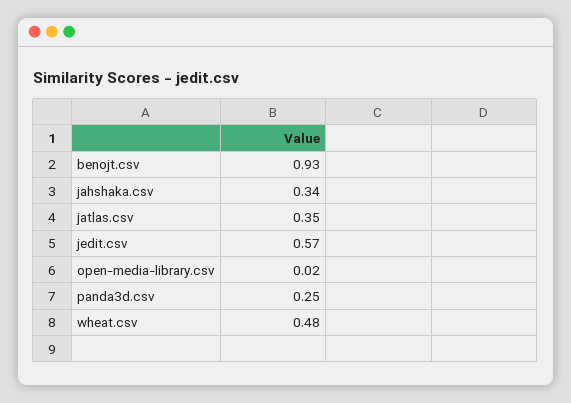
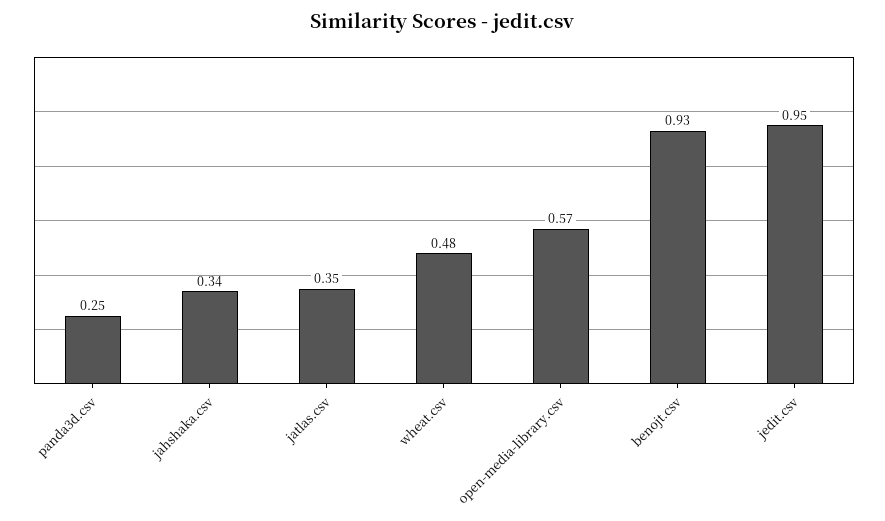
jedit.csv: 0.57 -> 0.95
open-media-library.csv: 0.02 -> 0.57

